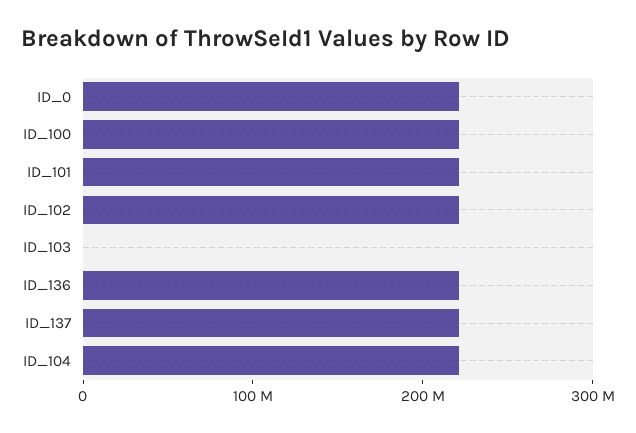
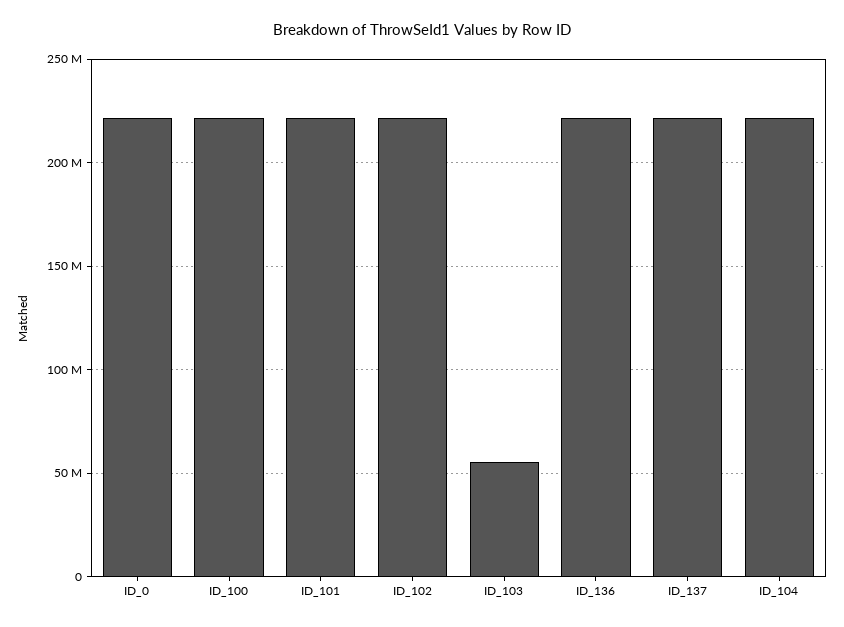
ID_103: 0 -> 55000000

